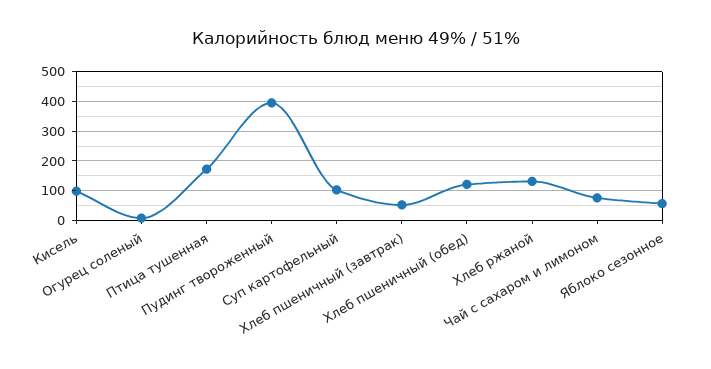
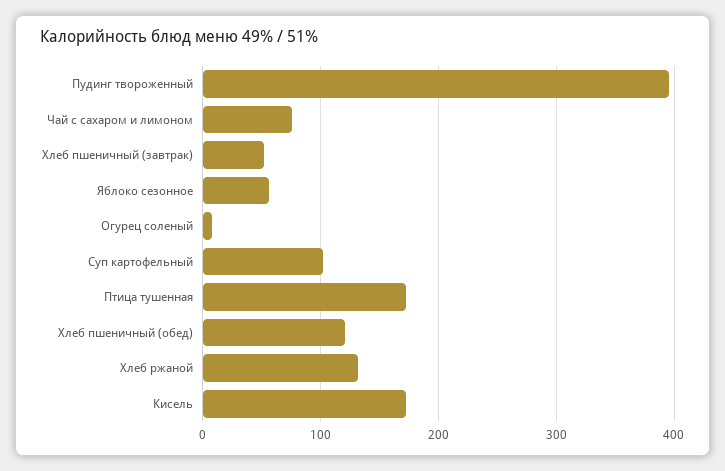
Кисель: 100 -> 170

